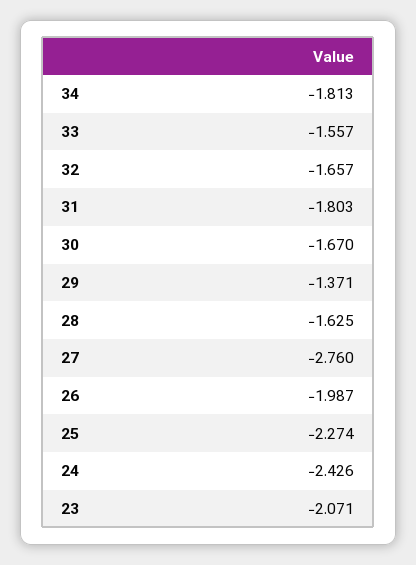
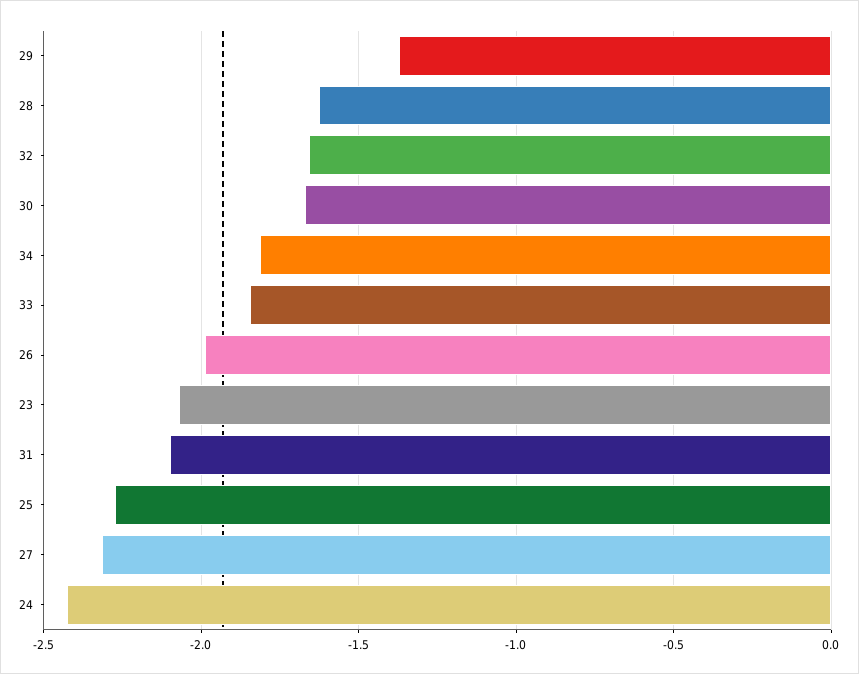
33: -1.557 -> -1.85
31: -1.803 -> -2.1
27: -2.76 -> -2.3

